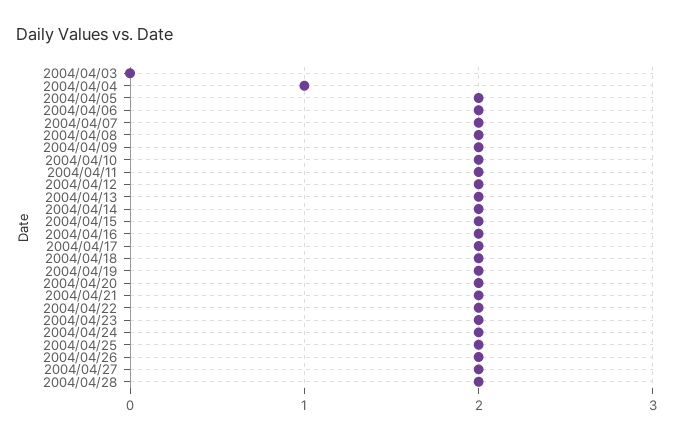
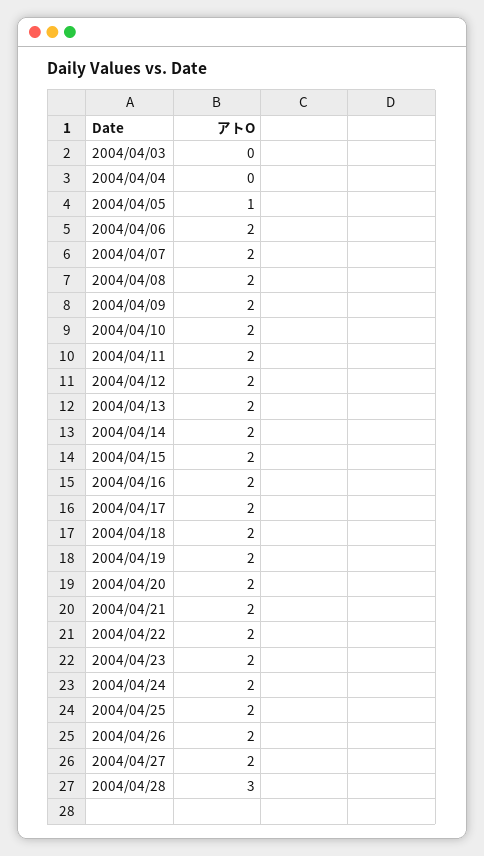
2004/04/04: 1 -> 0
2004/04/05: 2 -> 1
2004/04/28: 2 -> 3

